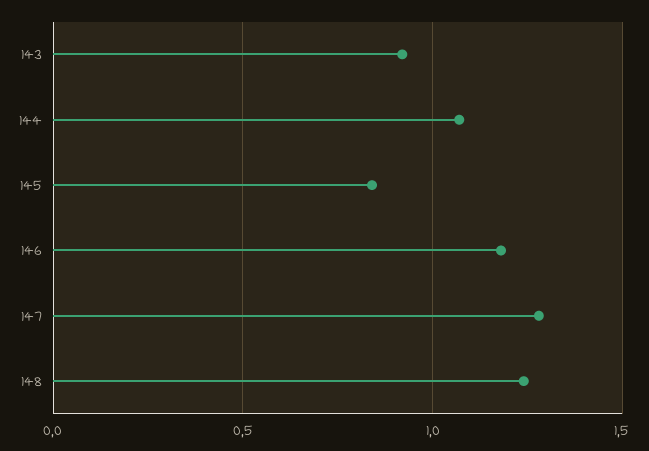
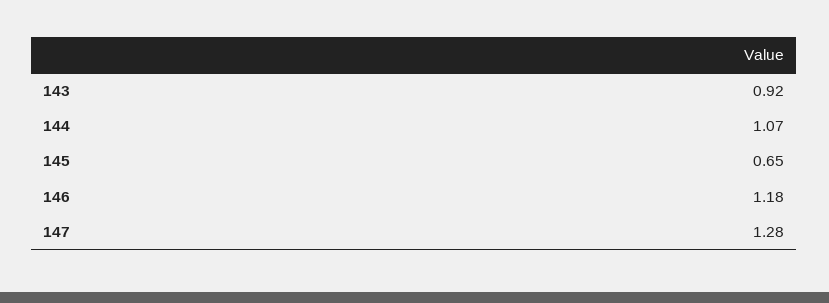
145: 0.85 -> 0.65
148: 1.25 -> none

